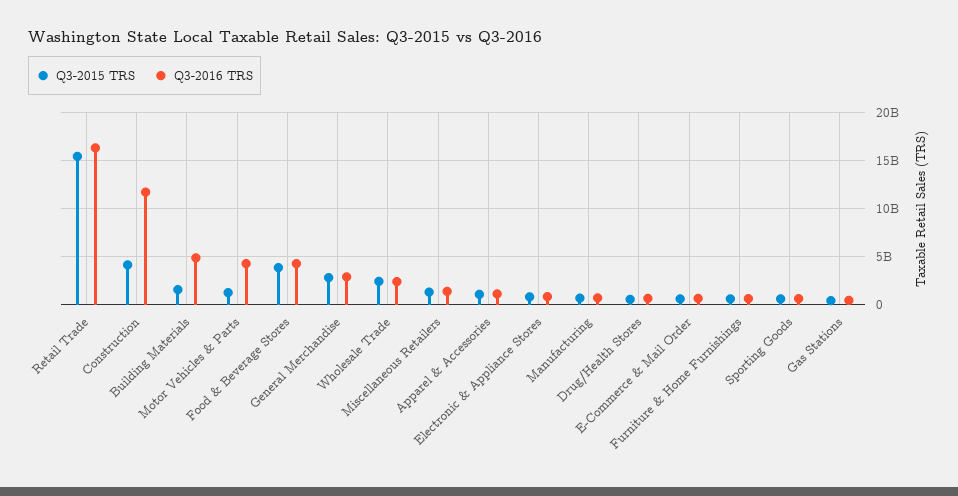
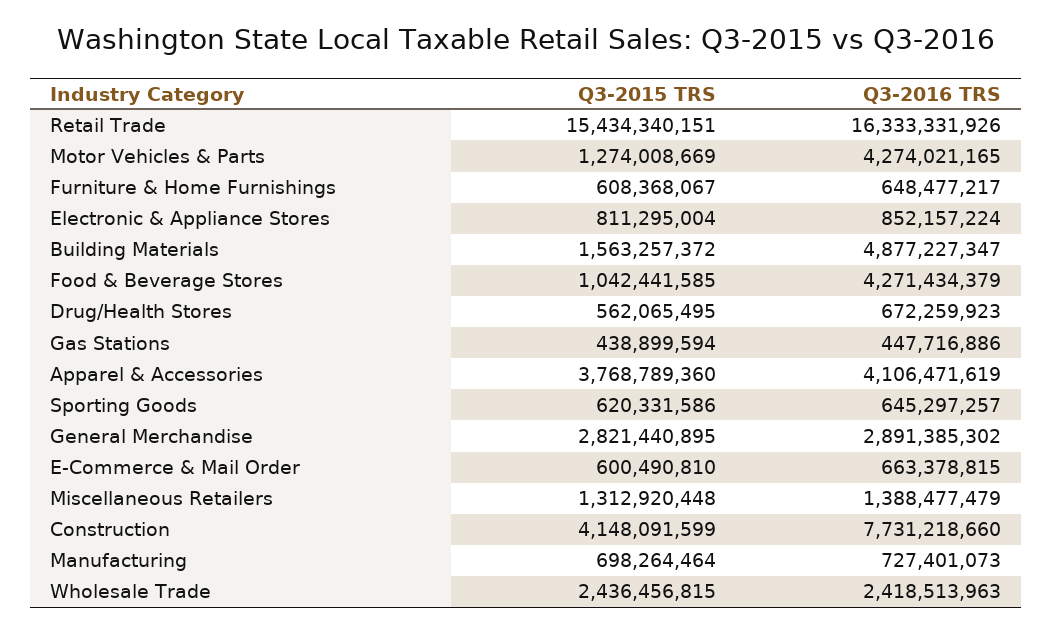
Q3-2016 TRS, Construction: 12000000000 -> 7731218660
Q3-2015 TRS, Food & Beverage Stores: 4000000000 -> 1042441585
Q3-2015 TRS, Apparel & Accessories: 1000000000 -> 3768789360
Q3-2016 TRS, Apparel & Accessories: 1000000000 -> 4106471619

